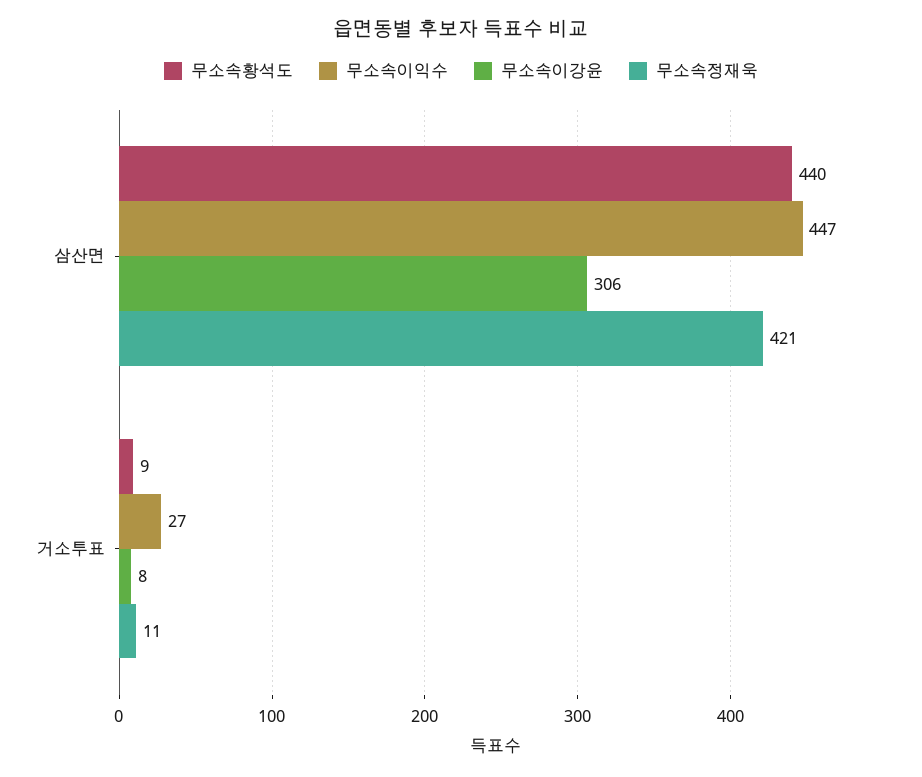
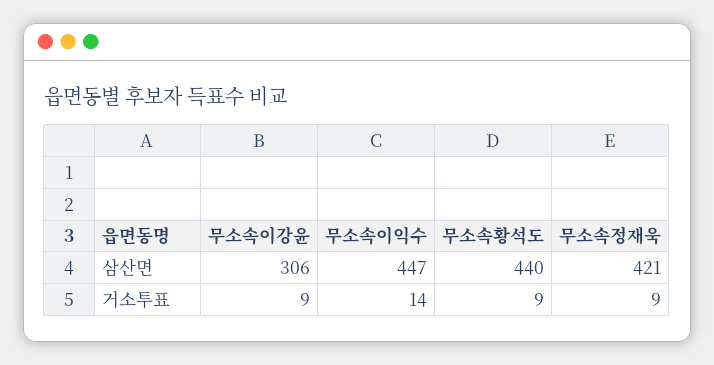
무소속이익수, 거소투표: 27 -> 14
무소속이강윤, 거소투표: 8 -> 9
무소속정재욱, 거소투표: 11 -> 9

